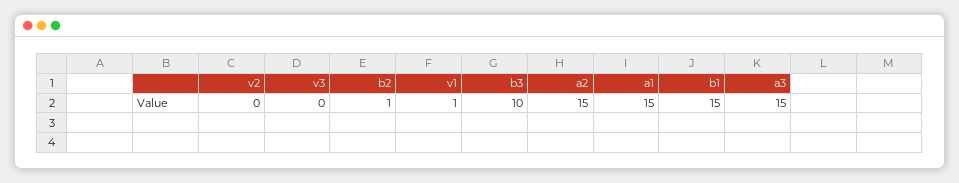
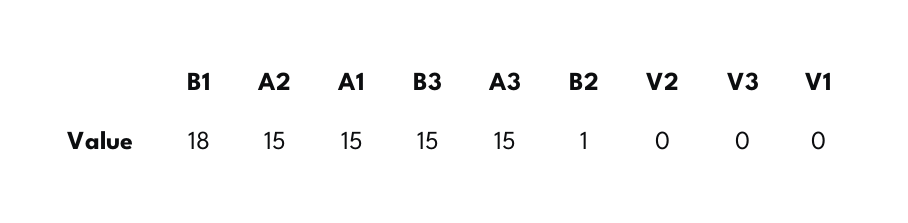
v1: 1 -> 0
b3: 10 -> 15
b1: 15 -> 18

